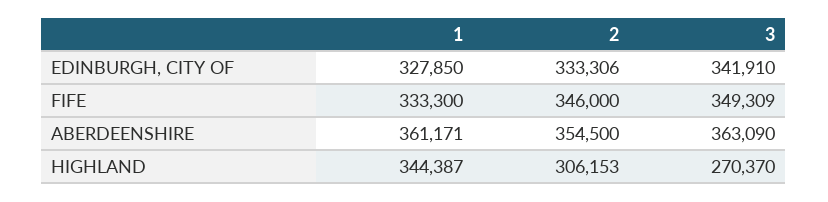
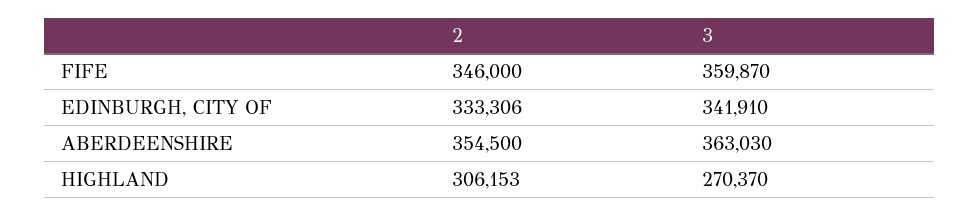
1, EDINBURGH, CITY OF: 327850 -> none
1, FIFE: 333300 -> none
3, FIFE: 349309 -> 359870
1, ABERDEENSHIRE: 361171 -> none
3, ABERDEENSHIRE: 363090 -> 363030
1, HIGHLAND: 344387 -> none

